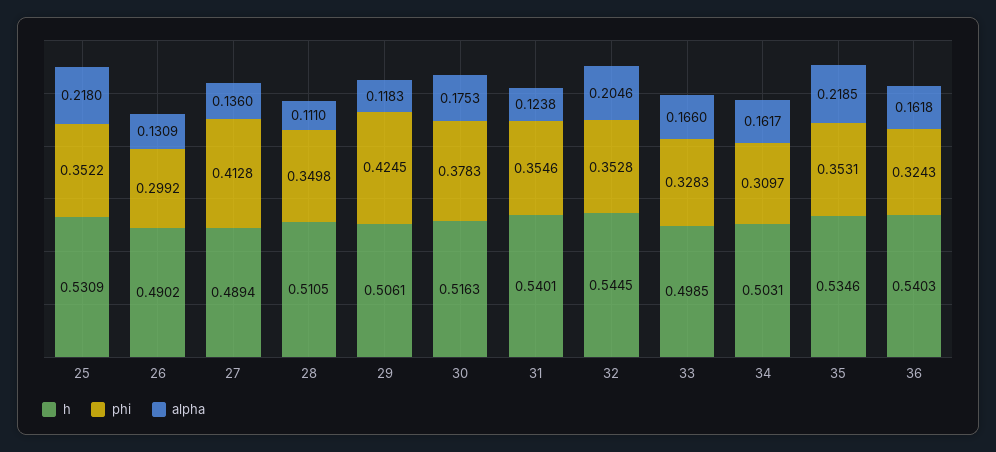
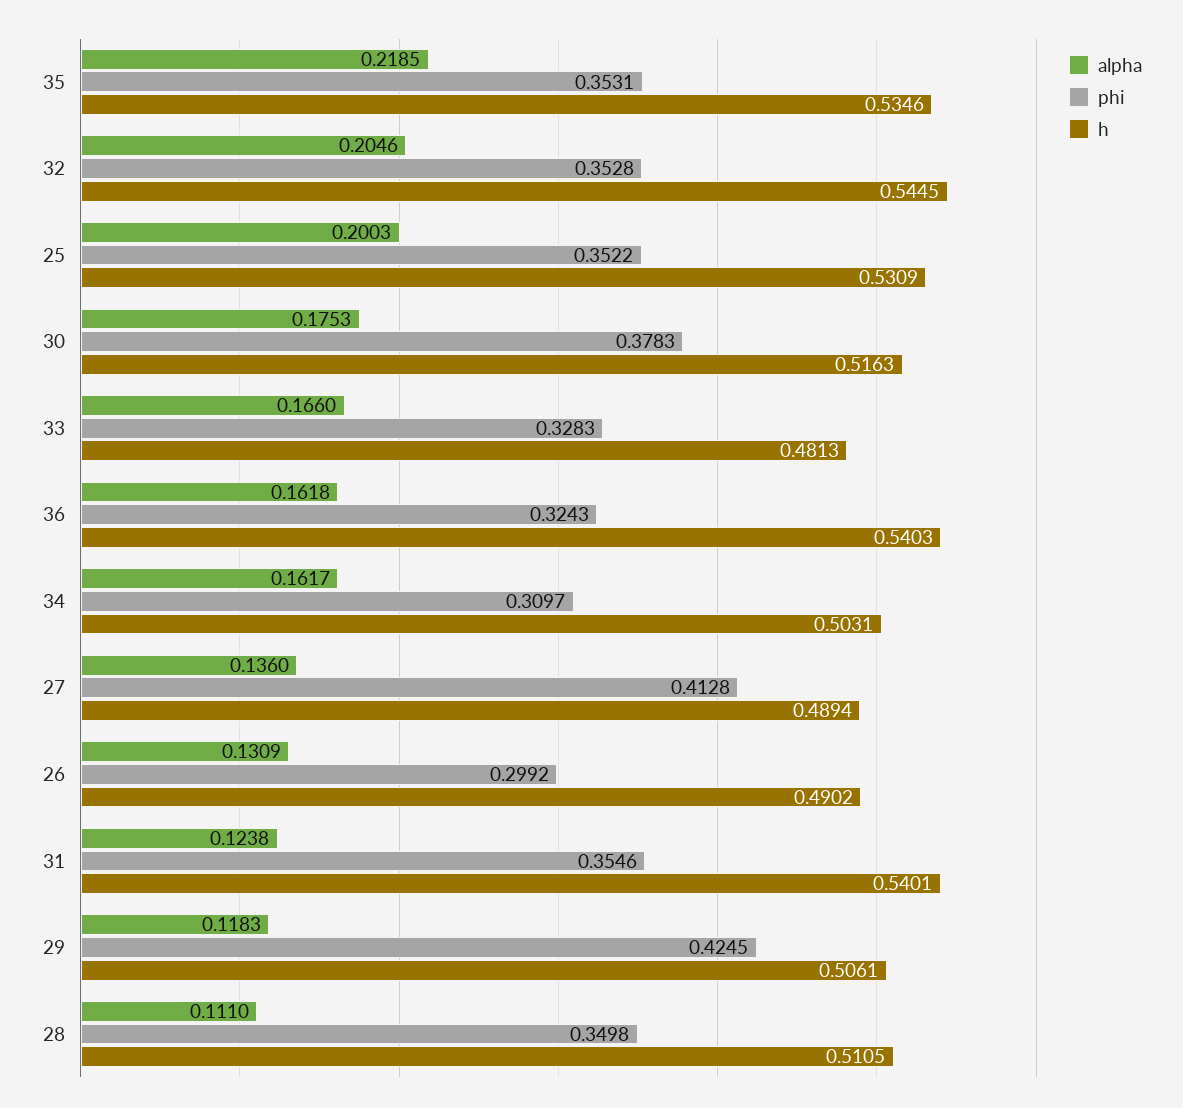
alpha, 25: 0.218 -> 0.2003
h, 33: 0.4985 -> 0.4813

